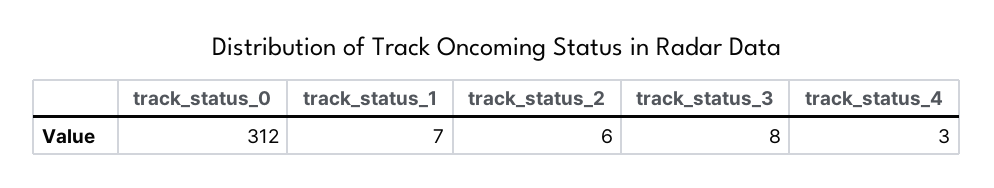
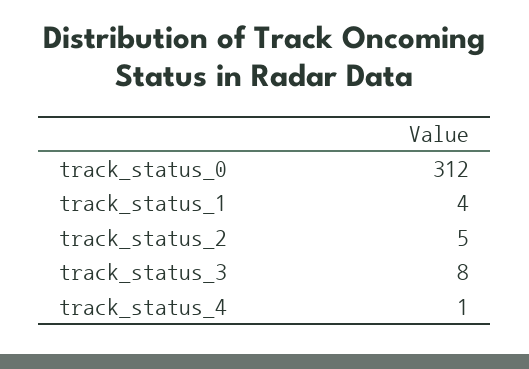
track_status_1: 7 -> 4
track_status_2: 6 -> 5
track_status_4: 3 -> 1

